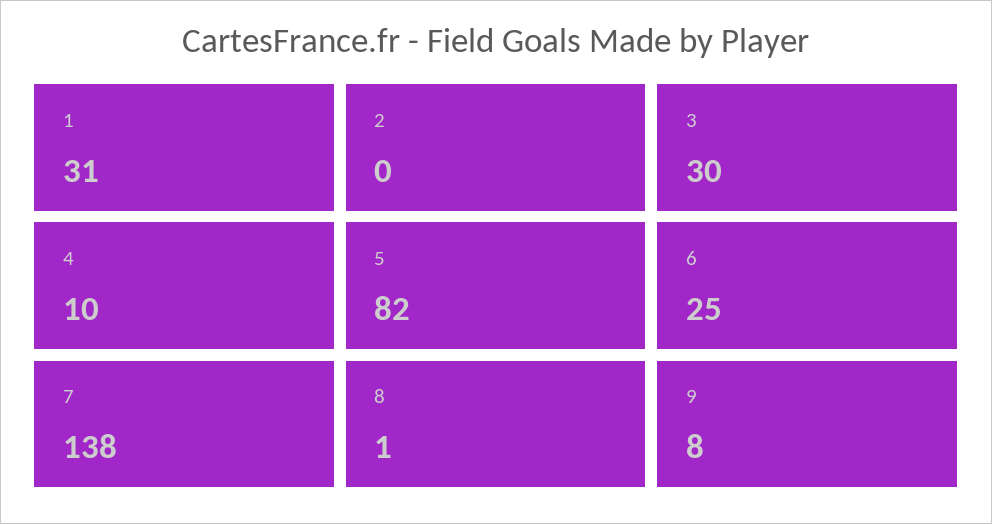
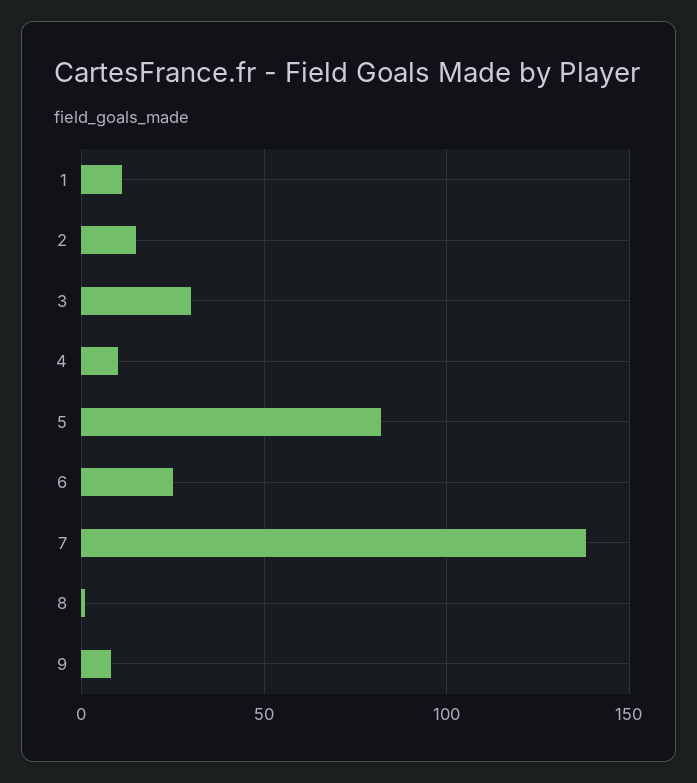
1: 31 -> 10
2: 0 -> 15

